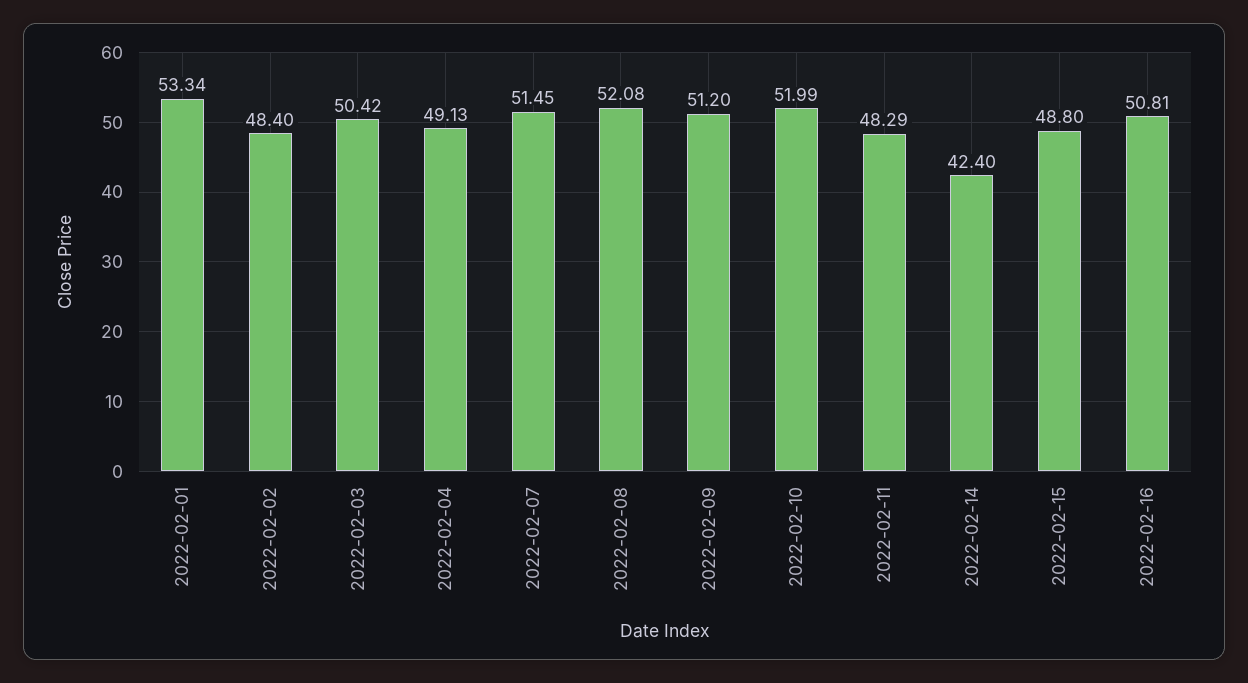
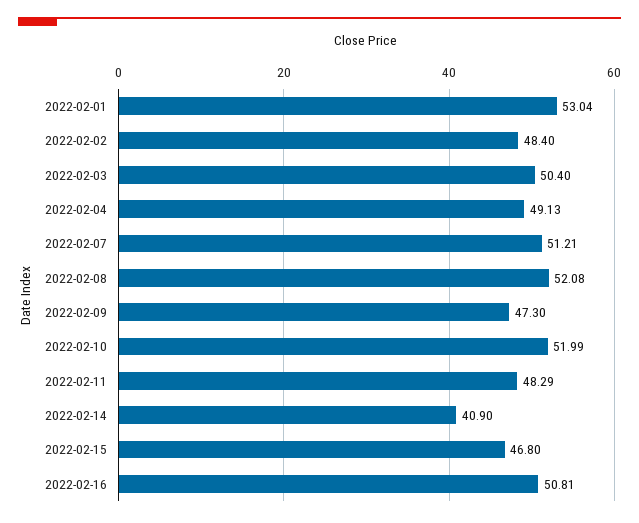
2022-02-01: 53.34 -> 53.04
2022-02-03: 50.42 -> 50.4
2022-02-07: 51.45 -> 51.21
2022-02-09: 51.2 -> 47.3
2022-02-14: 42.4 -> 40.9
2022-02-15: 48.8 -> 46.8

